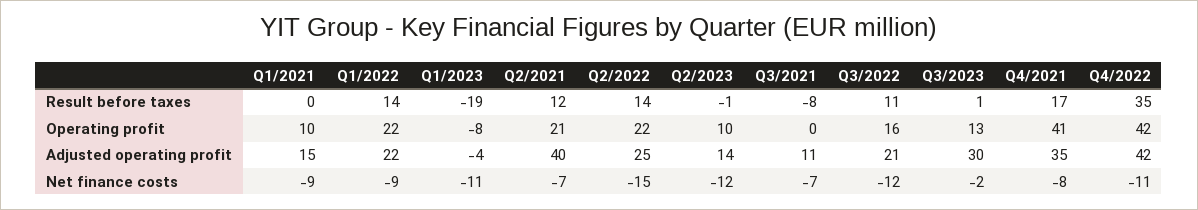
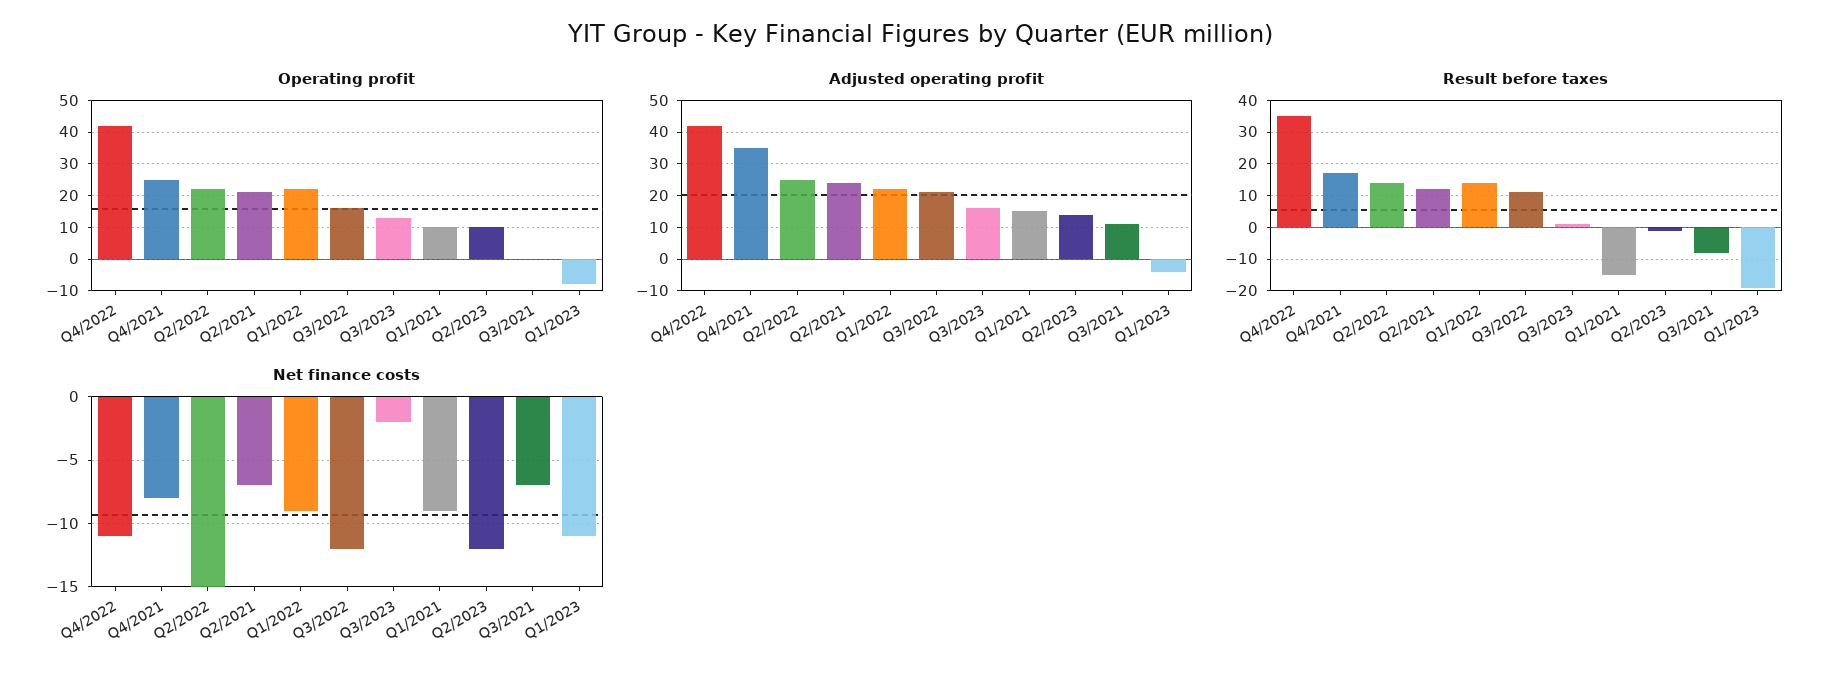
Result before taxes, Q1/2021: 0 -> -15
Operating profit, Q4/2021: 41 -> 25
Adjusted operating profit, Q2/2021: 40 -> 25
Adjusted operating profit, Q3/2023: 30 -> 15

